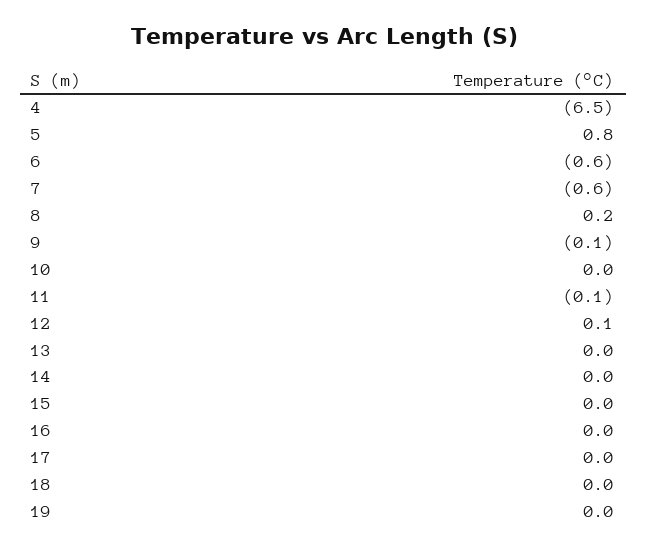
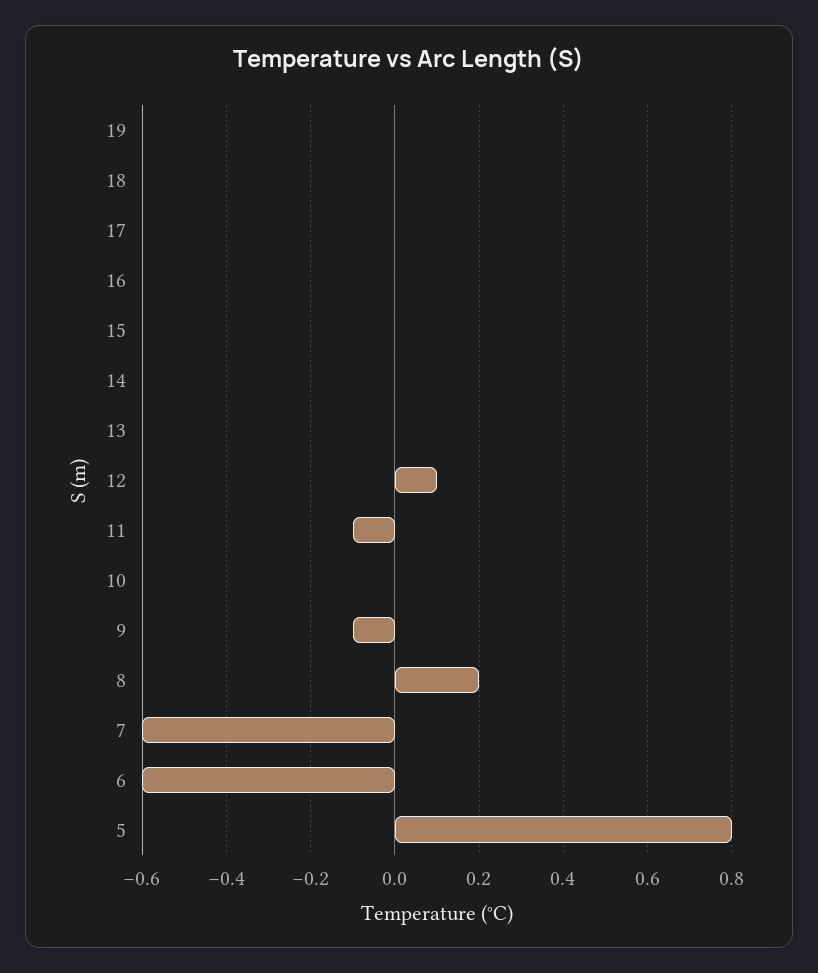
4: -6.5 -> none

